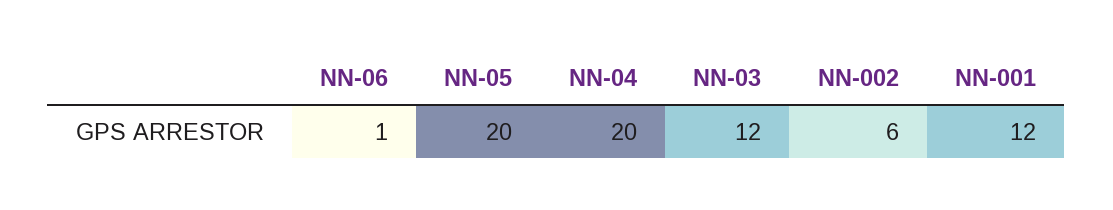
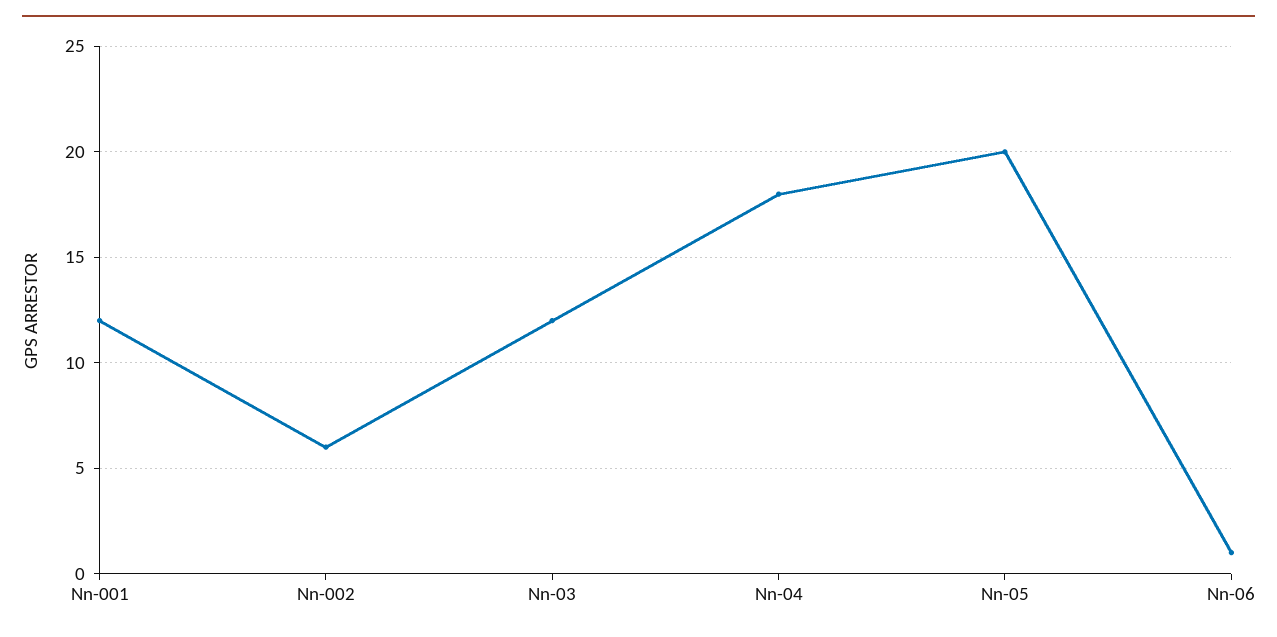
NN-04: 20 -> 18

